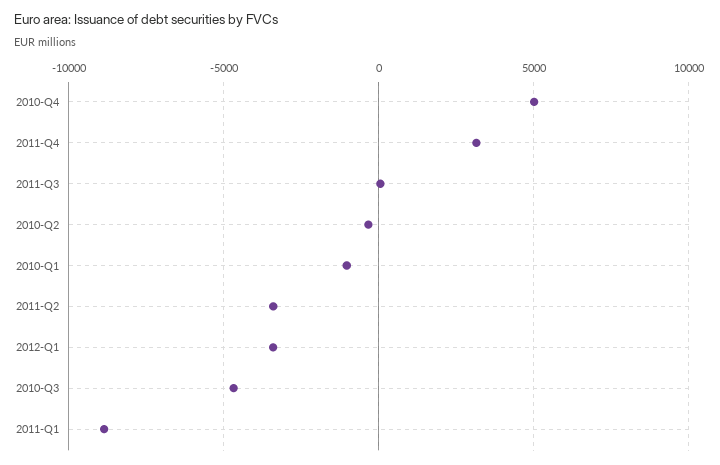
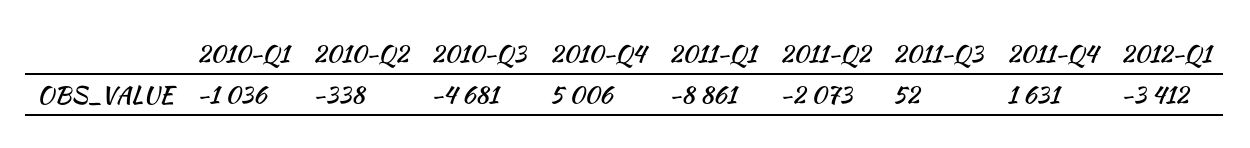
2011-Q4: 3000 -> 1631
2011-Q2: -3500 -> -2073

